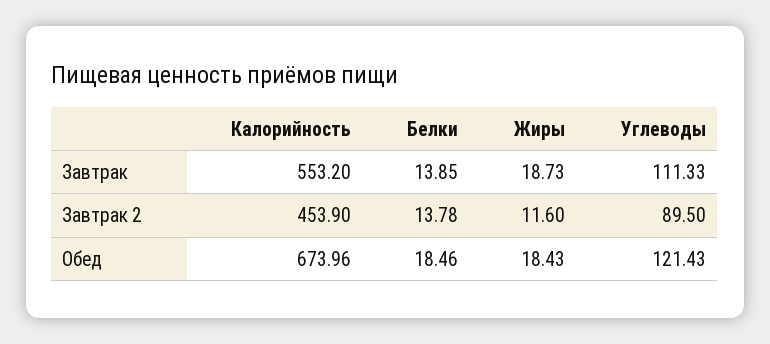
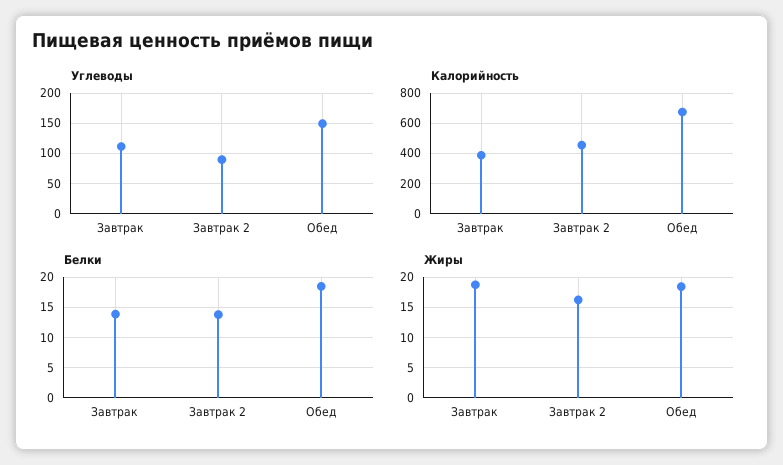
Калорийность, Завтрак: 553.2 -> 400
Жиры, Завтрак 2: 11.6 -> 16
Углеводы, Обед: 121.43 -> 150

